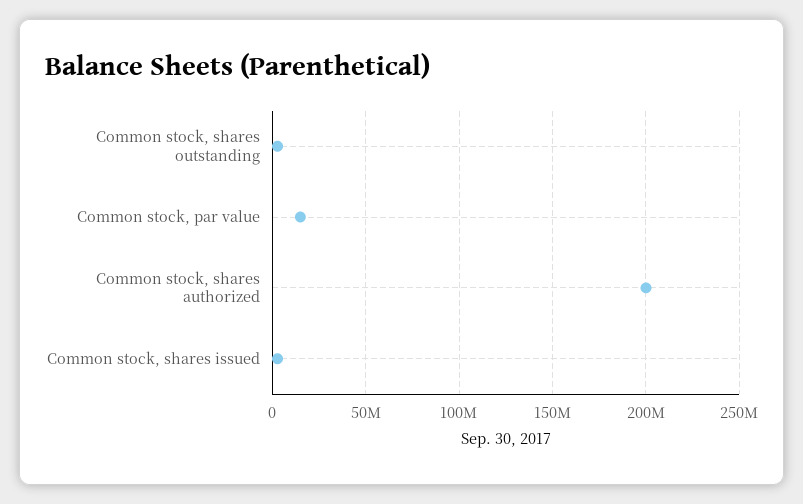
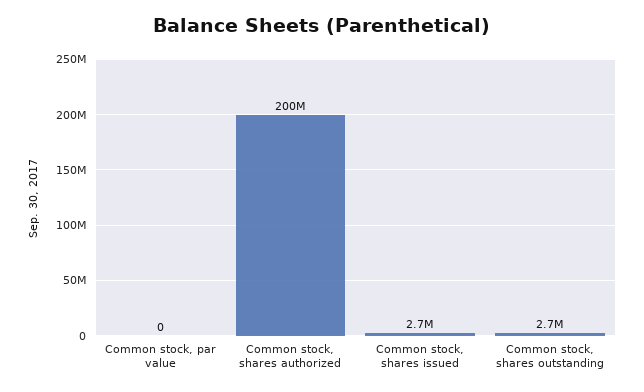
Common stock, par value: 15000000 -> 0

